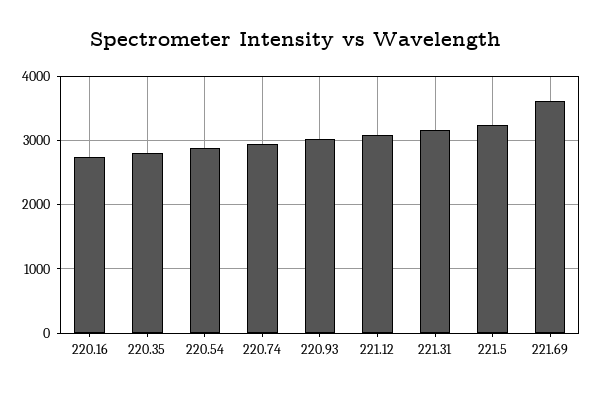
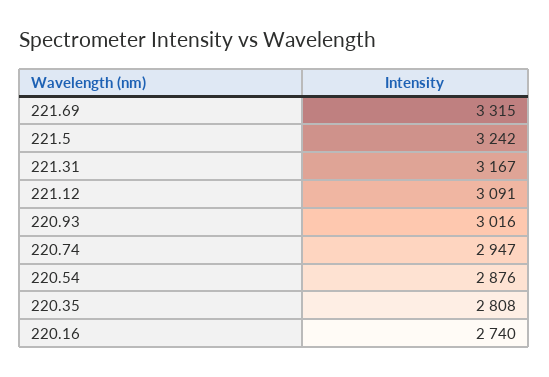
221.69: 3600 -> 3315

